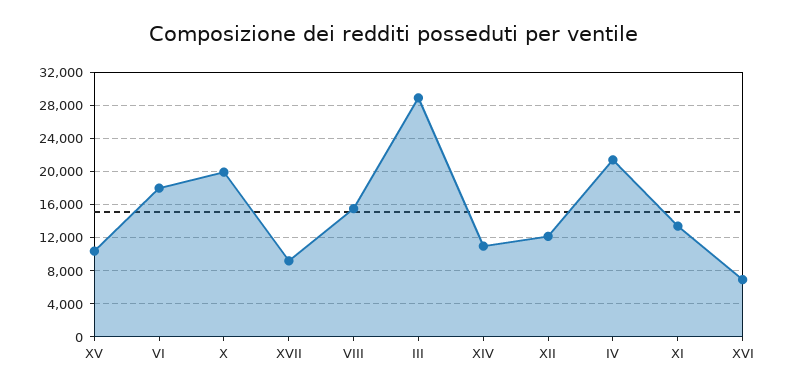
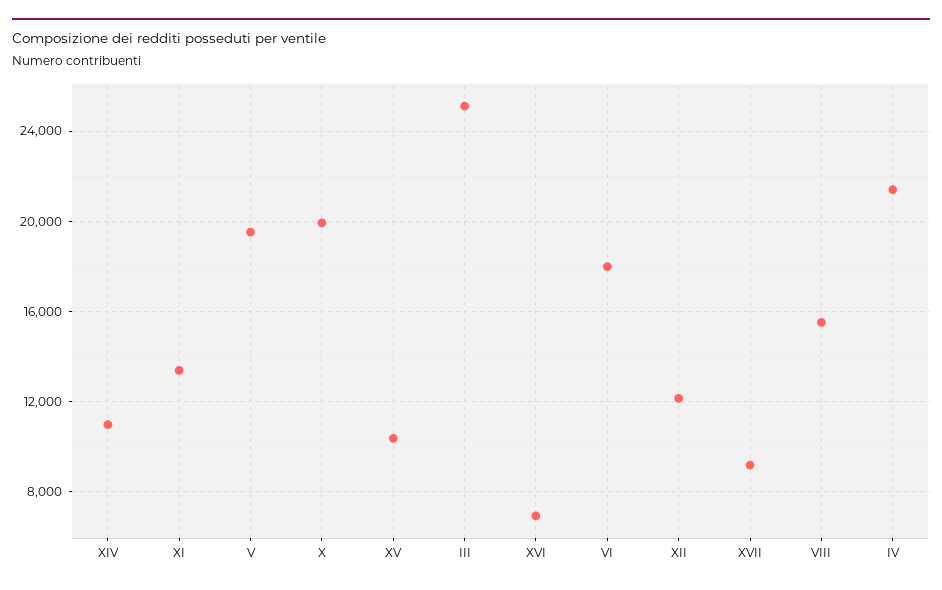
III: 29000 -> 25000
V: none -> 19500

